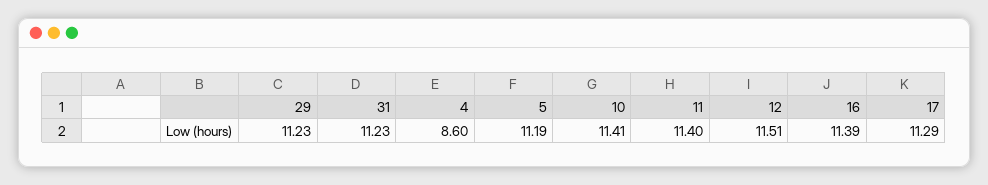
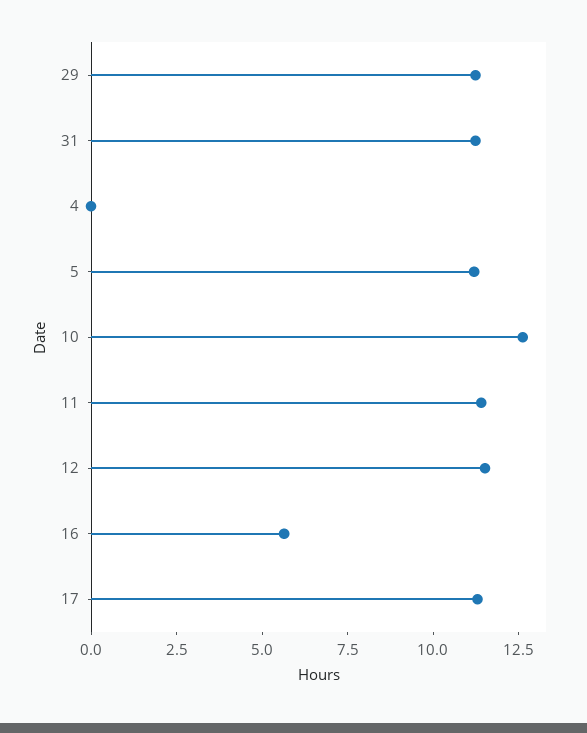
4: 8.6 -> 0
10: 11.41 -> 12.5
16: 11.39 -> 5.5

